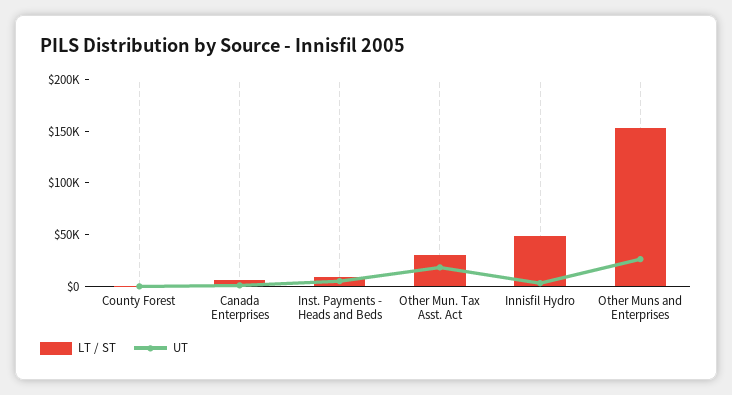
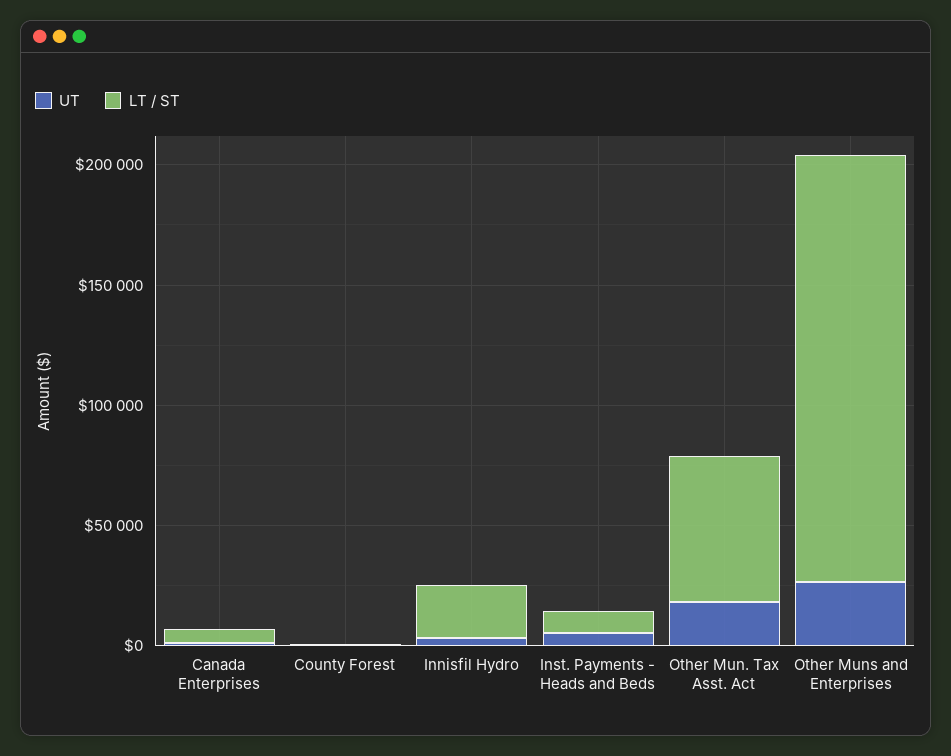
LT / ST, Other Mun. Tax Asst. Act: 30000 -> 60000
LT / ST, Innisfil Hydro: 50000 -> 20000
LT / ST, Other Muns and Enterprises: 150000 -> 180000

